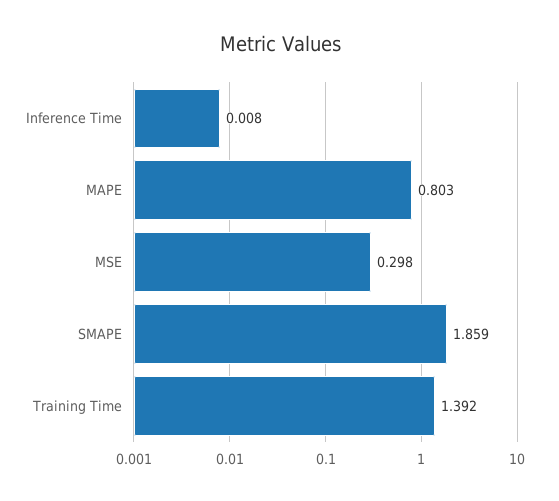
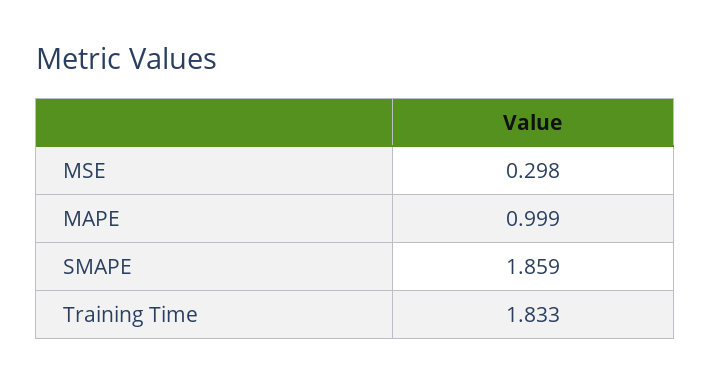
Inference Time: 0.008 -> none
MAPE: 0.803 -> 0.999
Training Time: 1.392 -> 1.833

